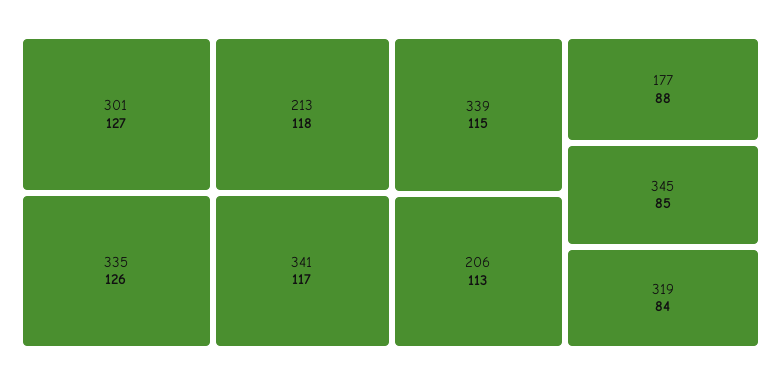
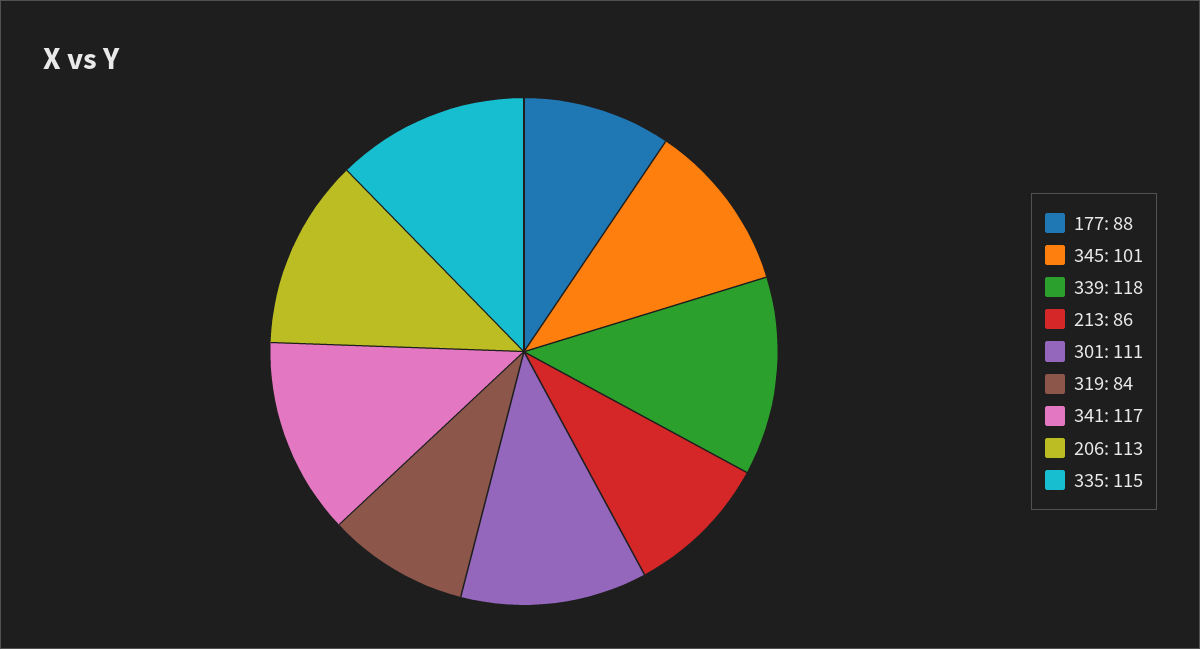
301: 127 -> 111
335: 126 -> 115
213: 118 -> 86
339: 115 -> 118
345: 85 -> 101

